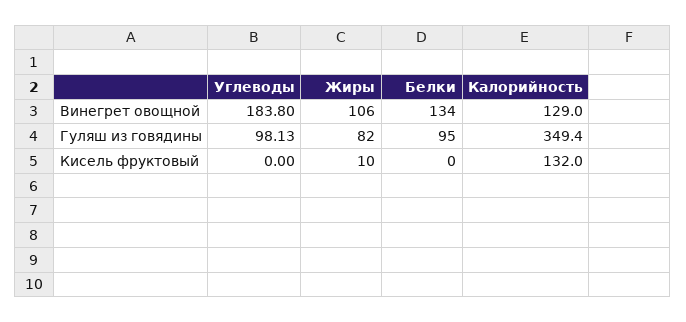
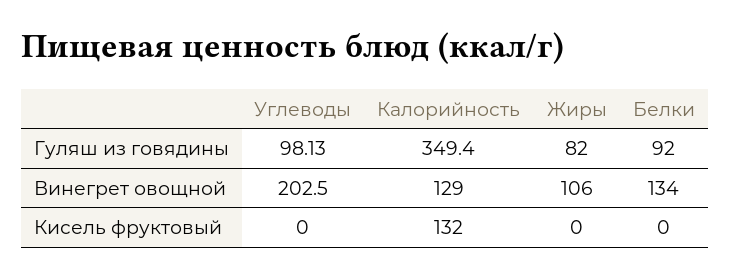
Углеводы, Винегрет овощной: 183.8 -> 202.5
Белки, Гуляш из говядины: 95 -> 92
Жиры, Кисель фруктовый: 10 -> 0

